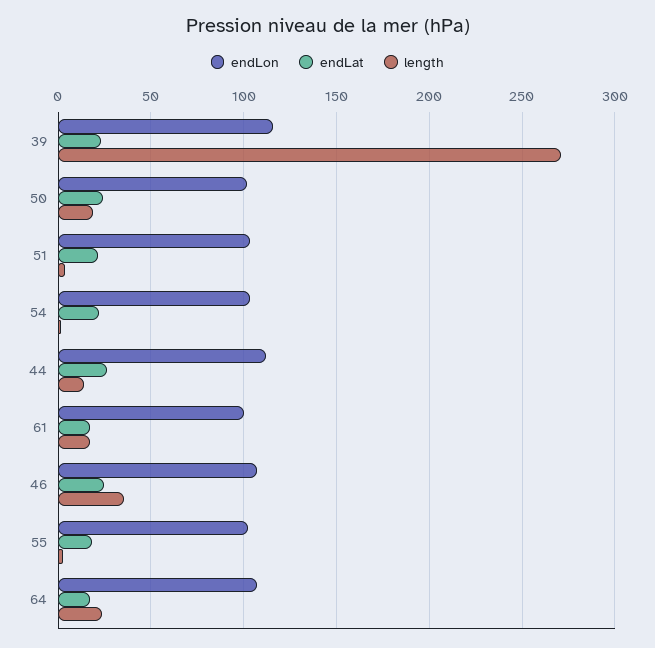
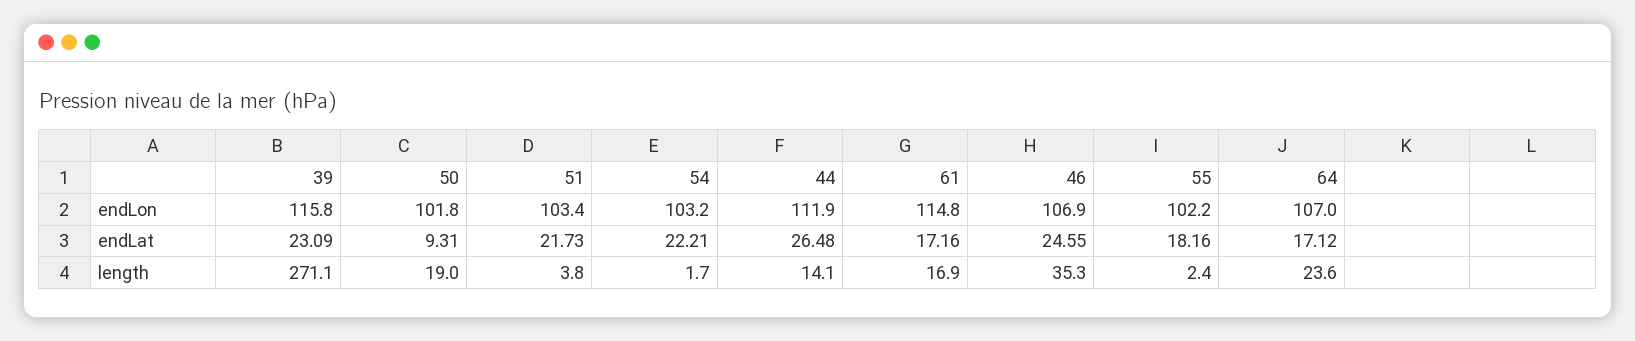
endLat, 50: 25 -> 9.31
endLon, 61: 100 -> 114.8

